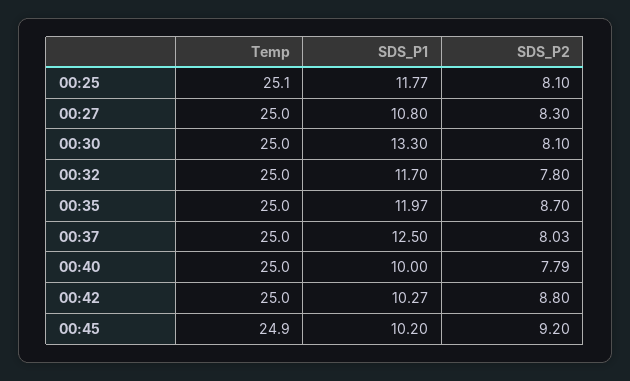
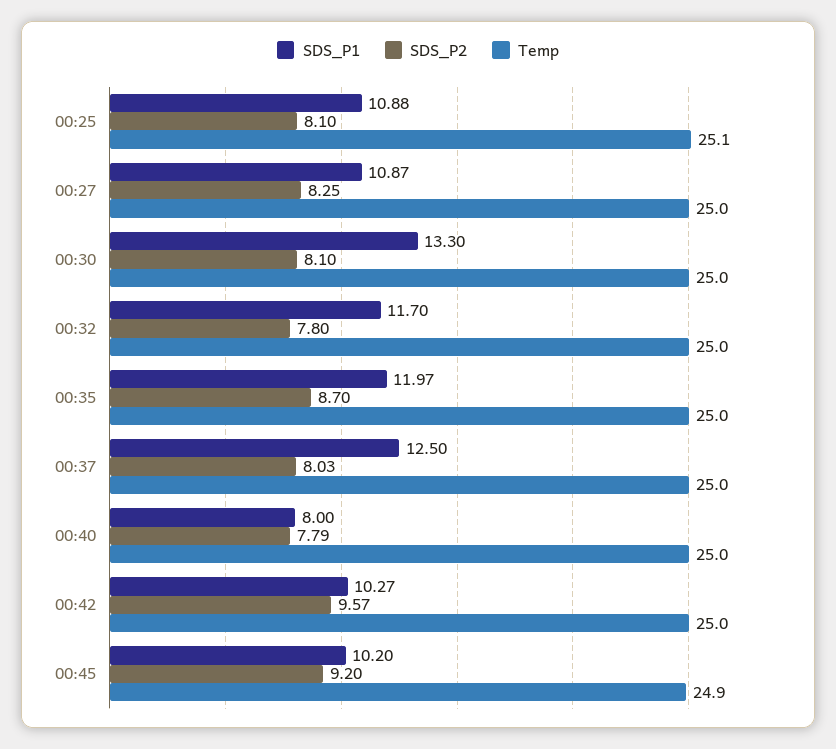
SDS_P1, 00:25: 11.77 -> 10.88
SDS_P1, 00:27: 10.8 -> 10.87
SDS_P2, 00:27: 8.3 -> 8.25
SDS_P1, 00:40: 10 -> 8
SDS_P2, 00:42: 8.8 -> 9.57

